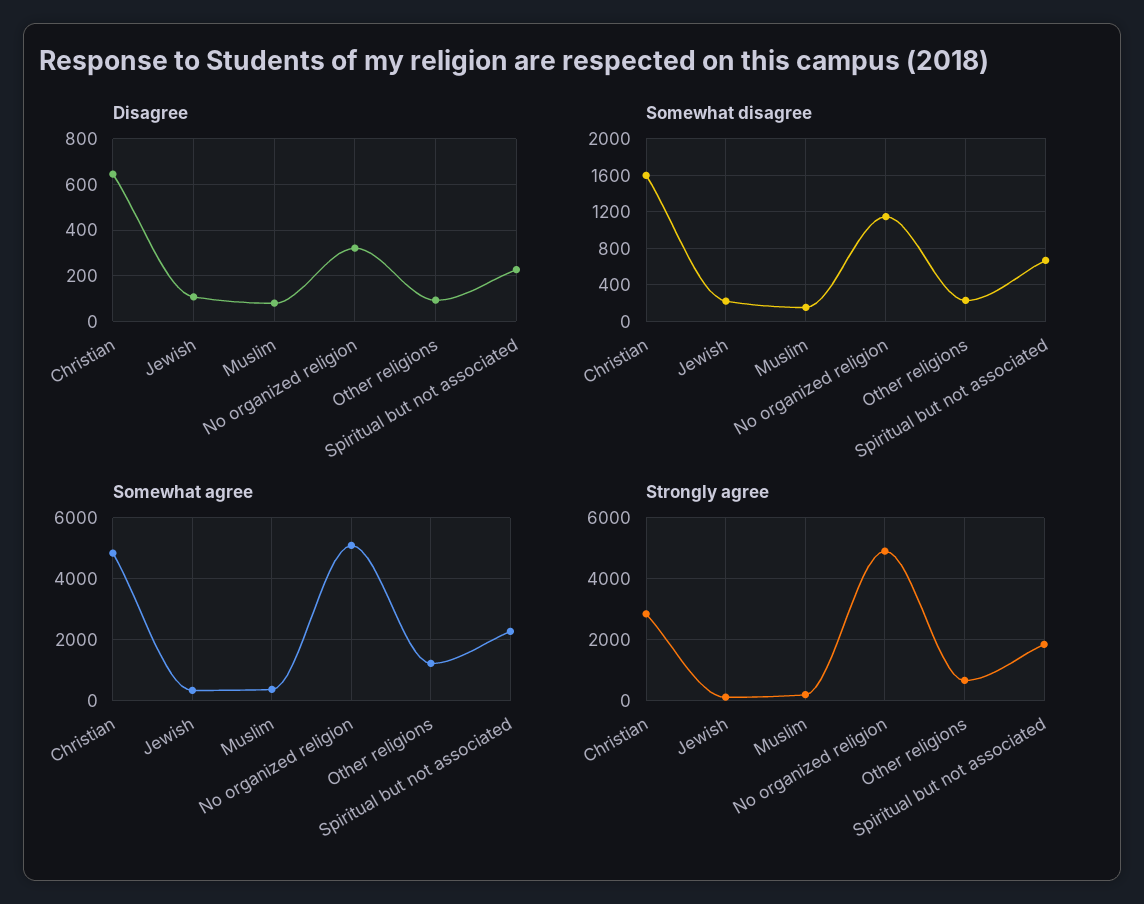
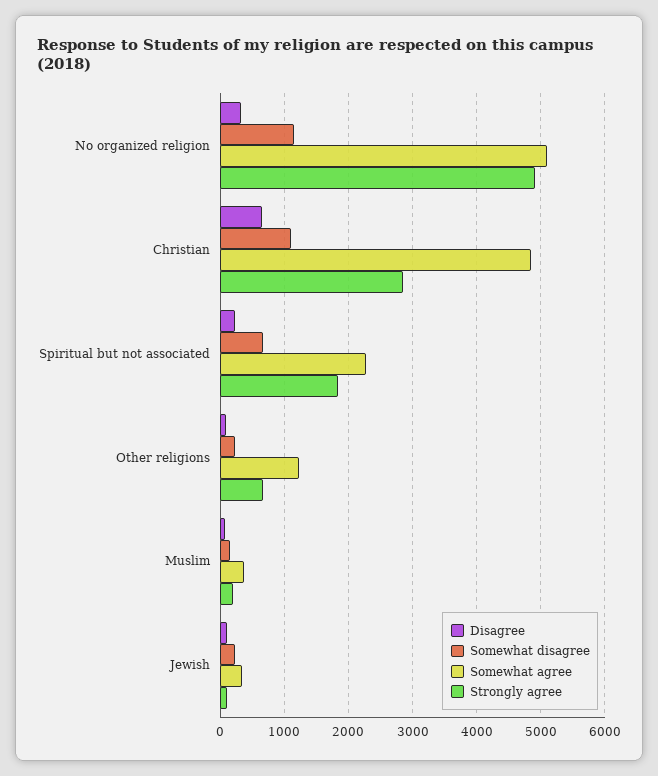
Somewhat disagree, Christian: 1600 -> 1100

